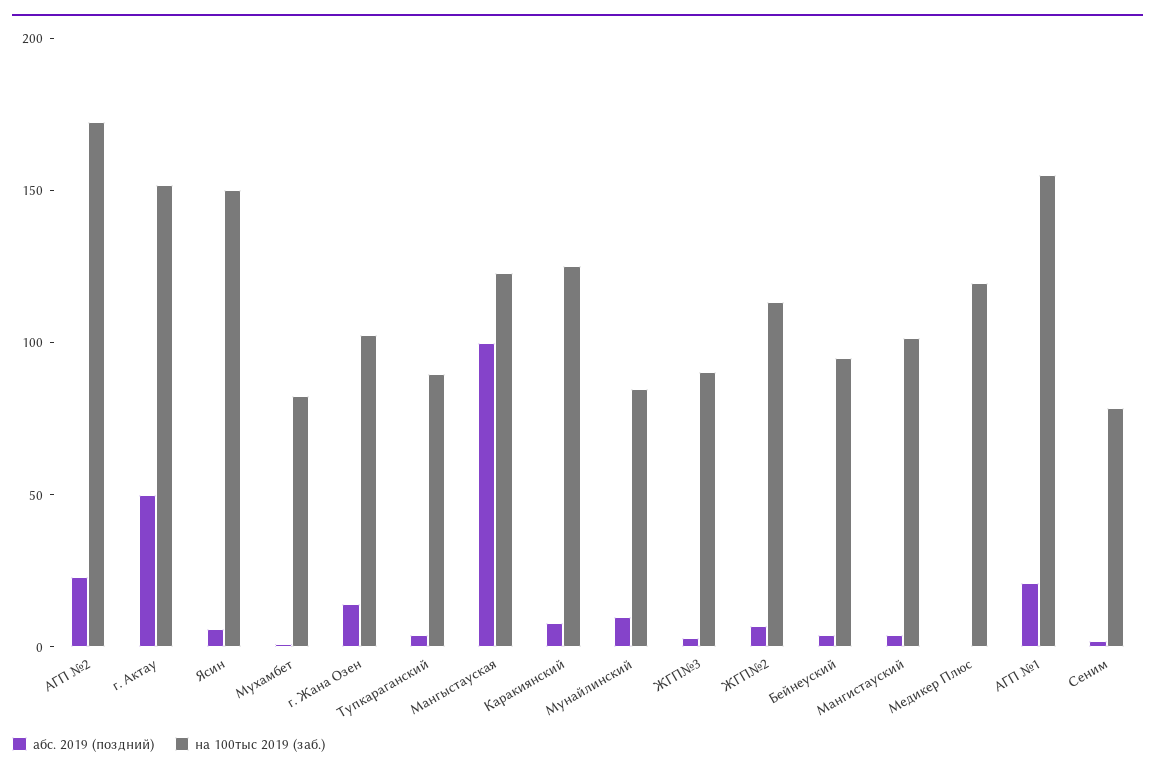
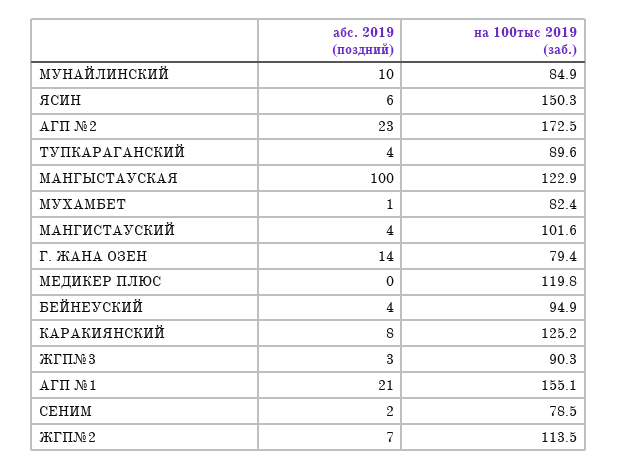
абс. 2019 (поздний), г. Актау: 50 -> none
на 100тыс 2019 (заб.), г. Актау: 150 -> none
на 100тыс 2019 (заб.), г. Жана Озен: 100 -> 79.4

